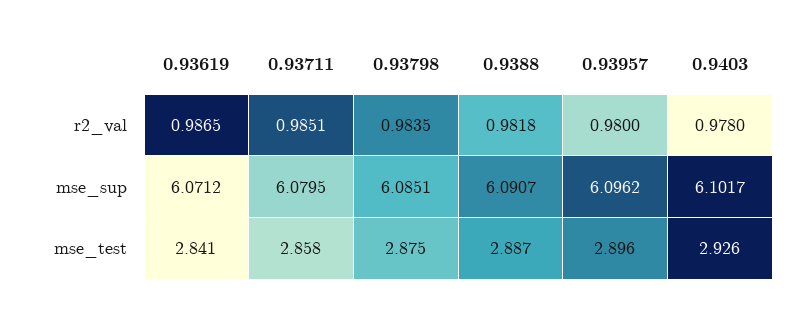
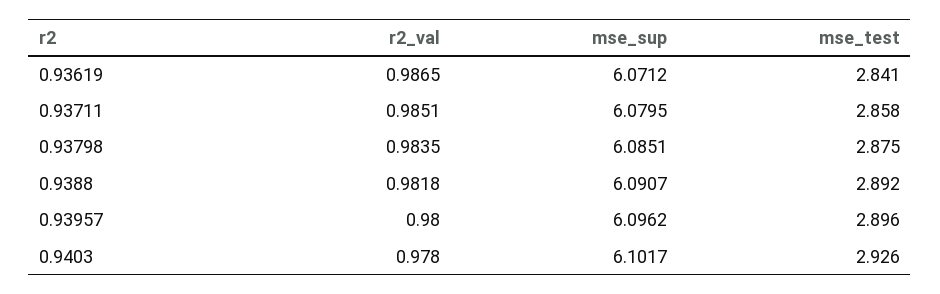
0.9388, mse_test: 2.887 -> 2.892

